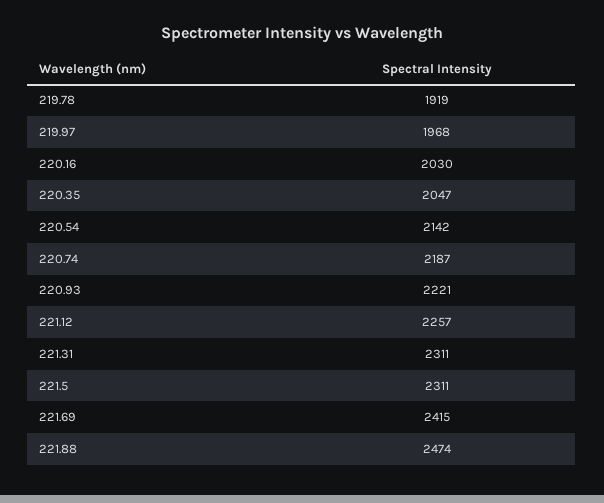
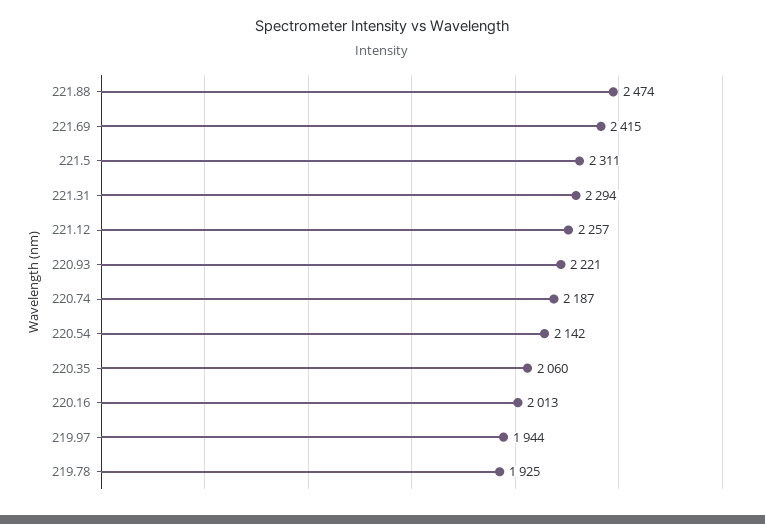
219.78: 1919 -> 1925
219.97: 1968 -> 1944
220.16: 2030 -> 2013
220.35: 2047 -> 2060
221.31: 2311 -> 2294

